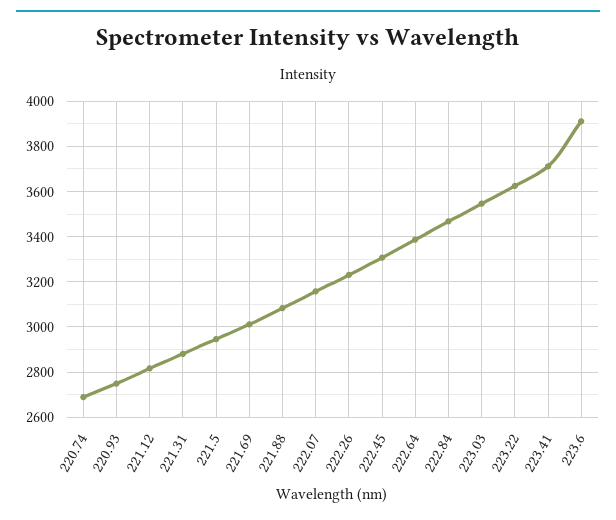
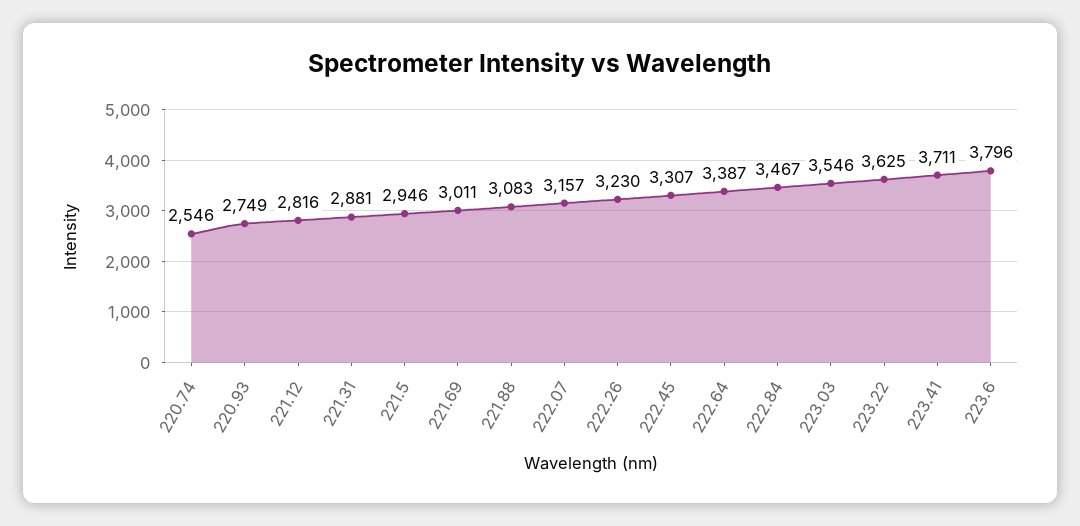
220.74: 2700 -> 2546
223.6: 3900 -> 3796

